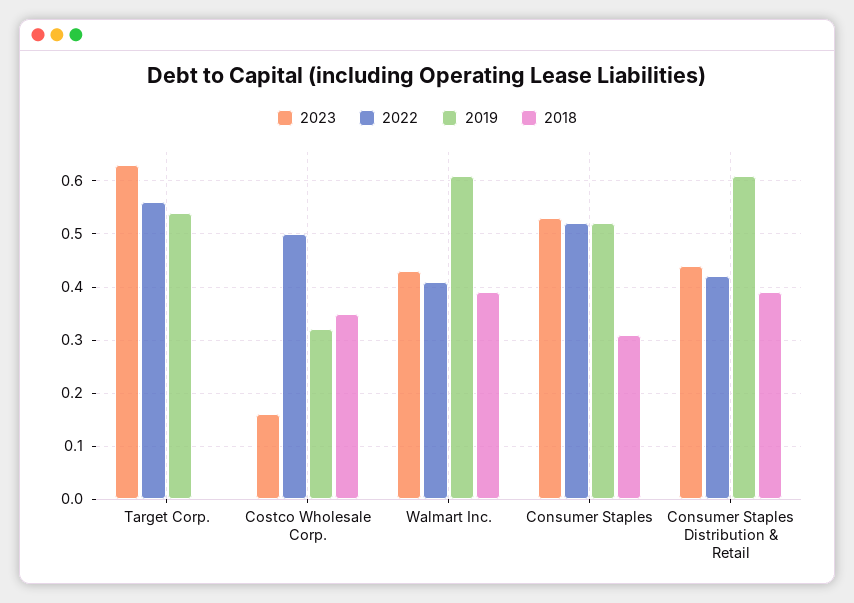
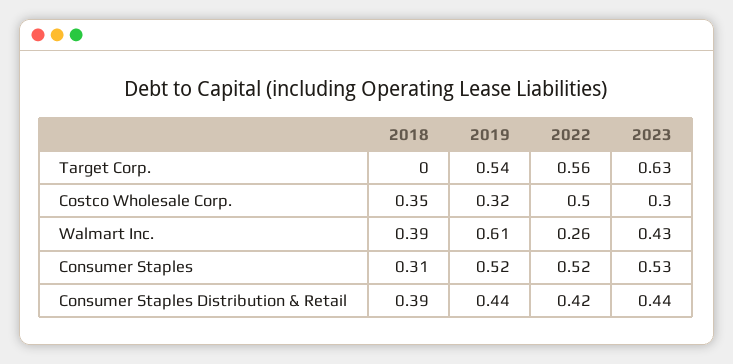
2023, Costco Wholesale Corp.: 0.15 -> 0.3
2022, Walmart Inc.: 0.4 -> 0.26
2019, Consumer Staples Distribution & Retail: 0.6 -> 0.44

